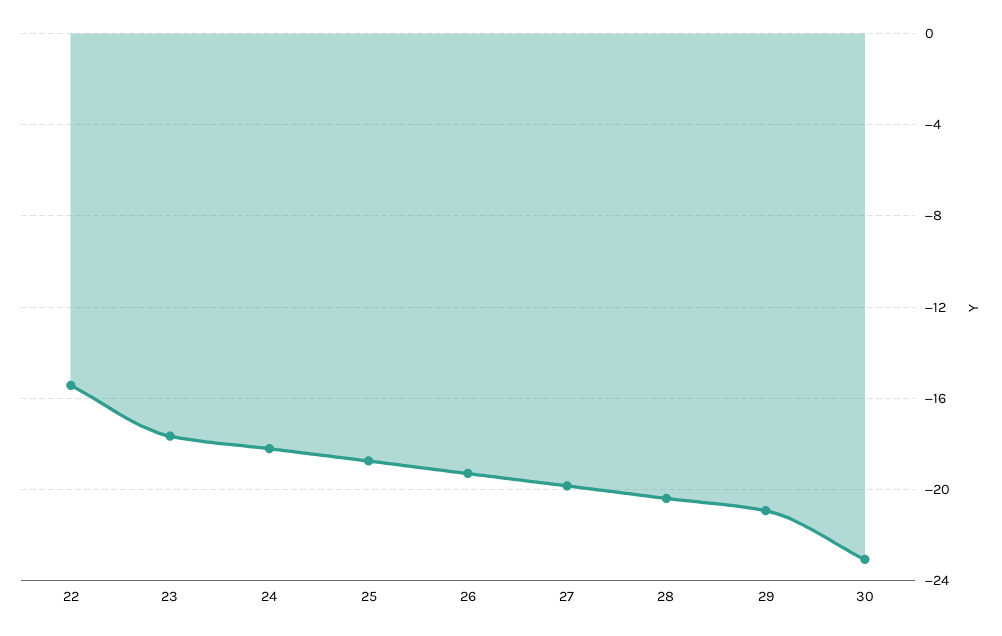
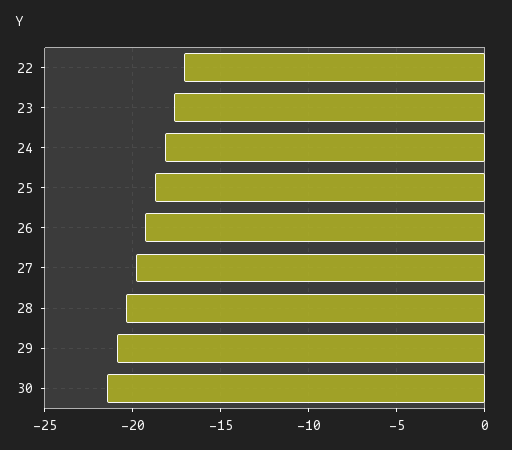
22: -15.5 -> -17
30: -23 -> -21.5

